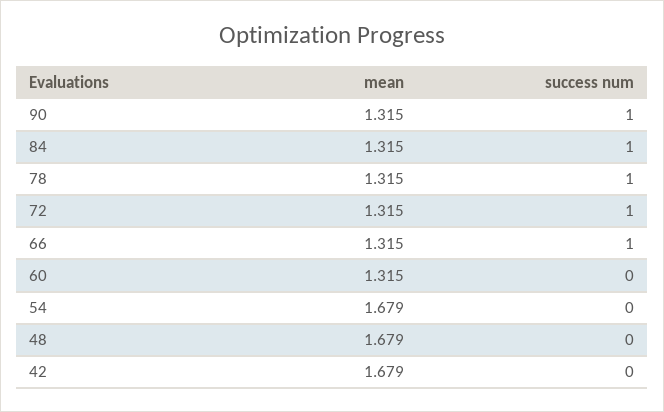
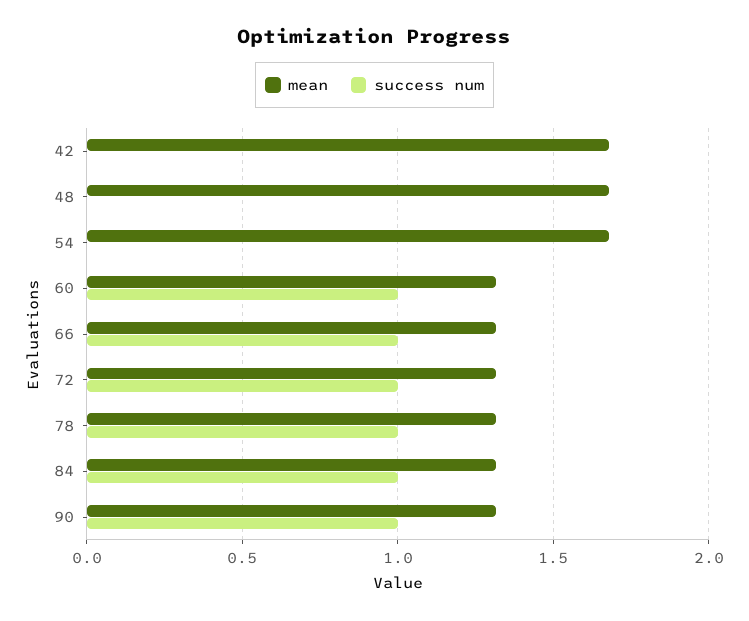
success num, 60: 0 -> 1

